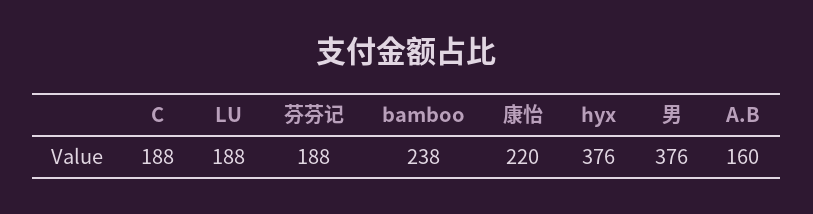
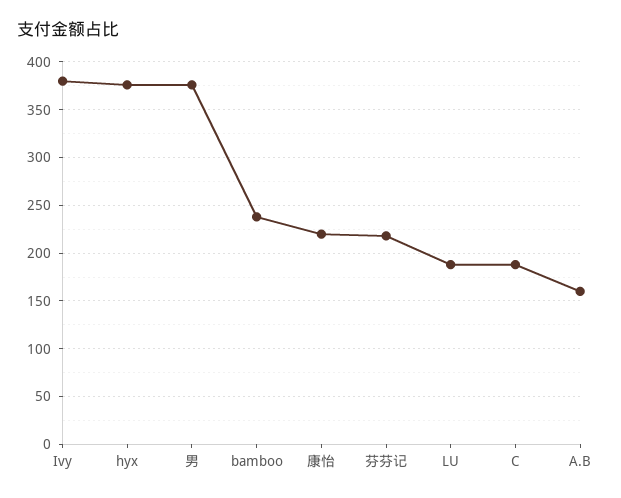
芬芬记: 188 -> 220
Ivy: none -> 380

